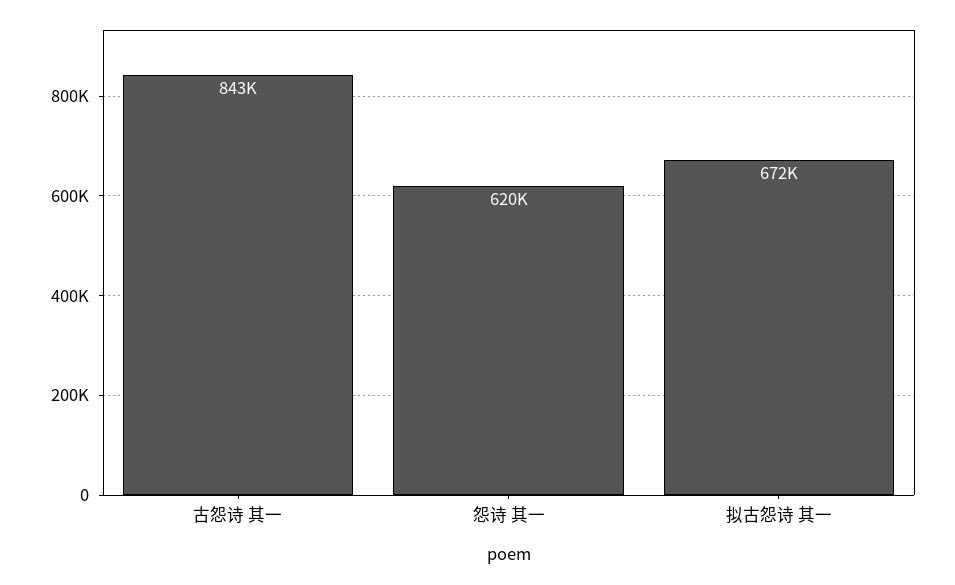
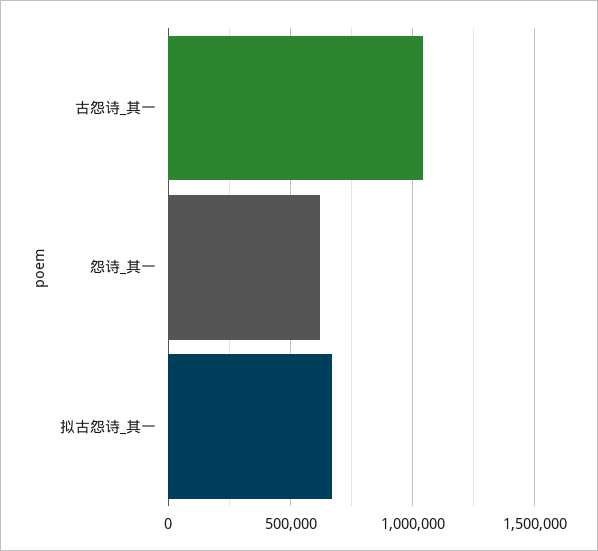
古怨诗 其一: 843000 -> 1050000

